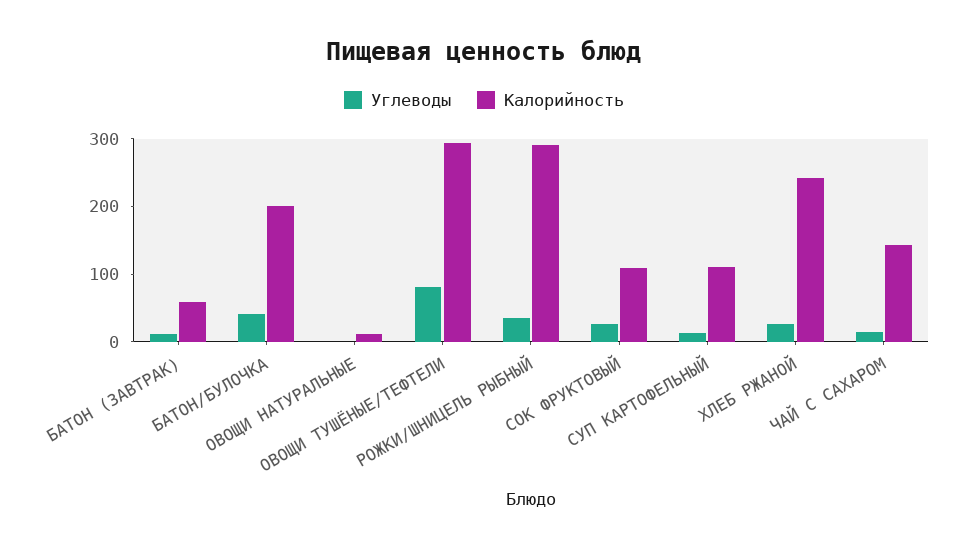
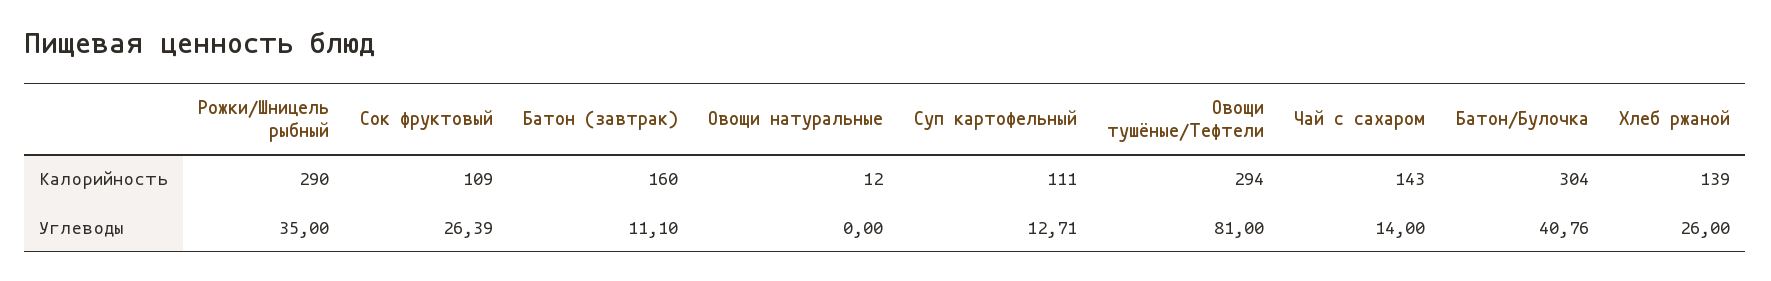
Калорийность, БАТОН (ЗАВТРАК): 60 -> 160
Калорийность, БАТОН/БУЛОЧКА: 200 -> 304
Калорийность, ХЛЕБ РЖАНОЙ: 240 -> 139

